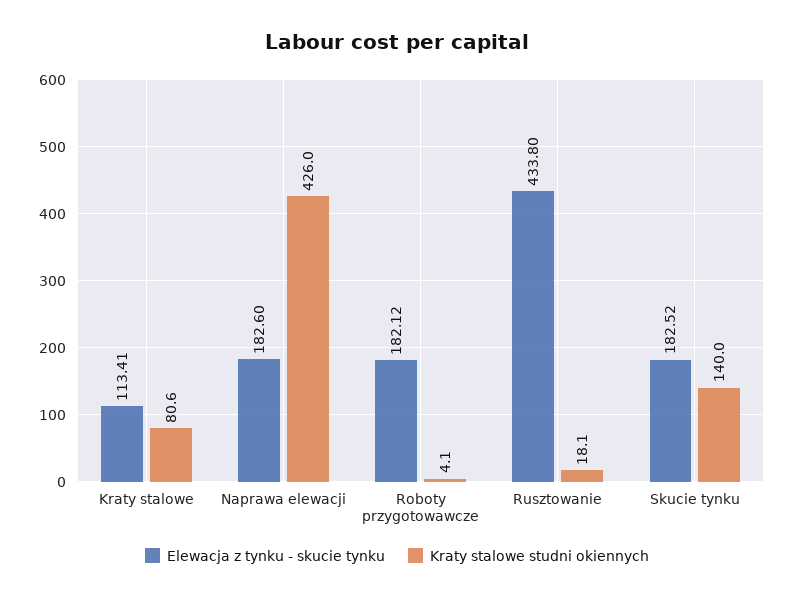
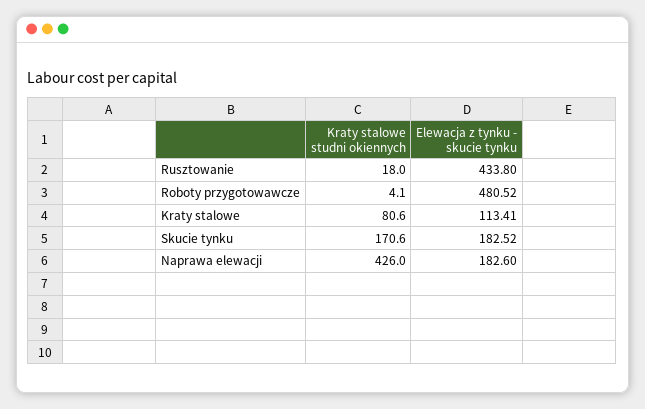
Elewacja z tynku - skucie tynku, Roboty przygotowawcze: 182.12 -> 480.52
Kraty stalowe studni okiennych, Rusztowanie: 18.1 -> 18
Kraty stalowe studni okiennych, Skucie tynku: 140 -> 170.6

